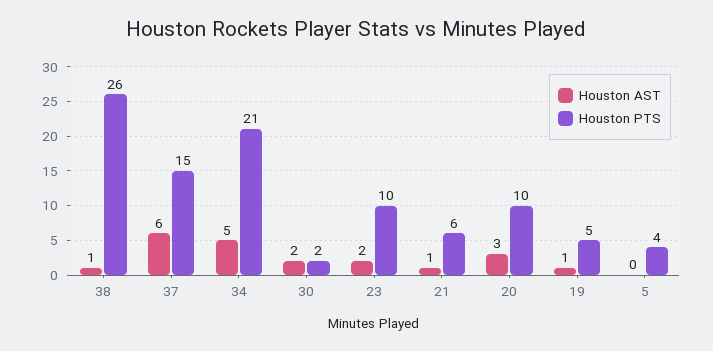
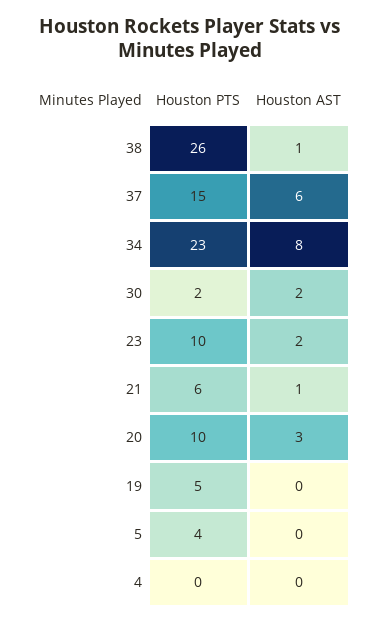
Houston AST, 34: 5 -> 8
Houston PTS, 34: 21 -> 23
Houston AST, 19: 1 -> 0
Houston PTS, 4: none -> 0
Houston AST, 4: none -> 0

